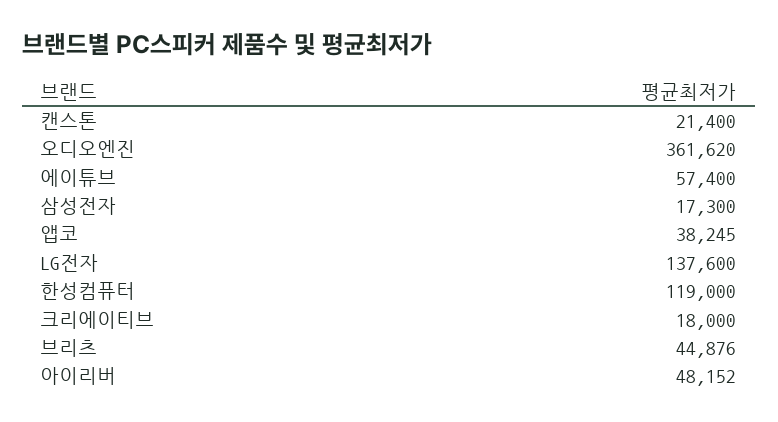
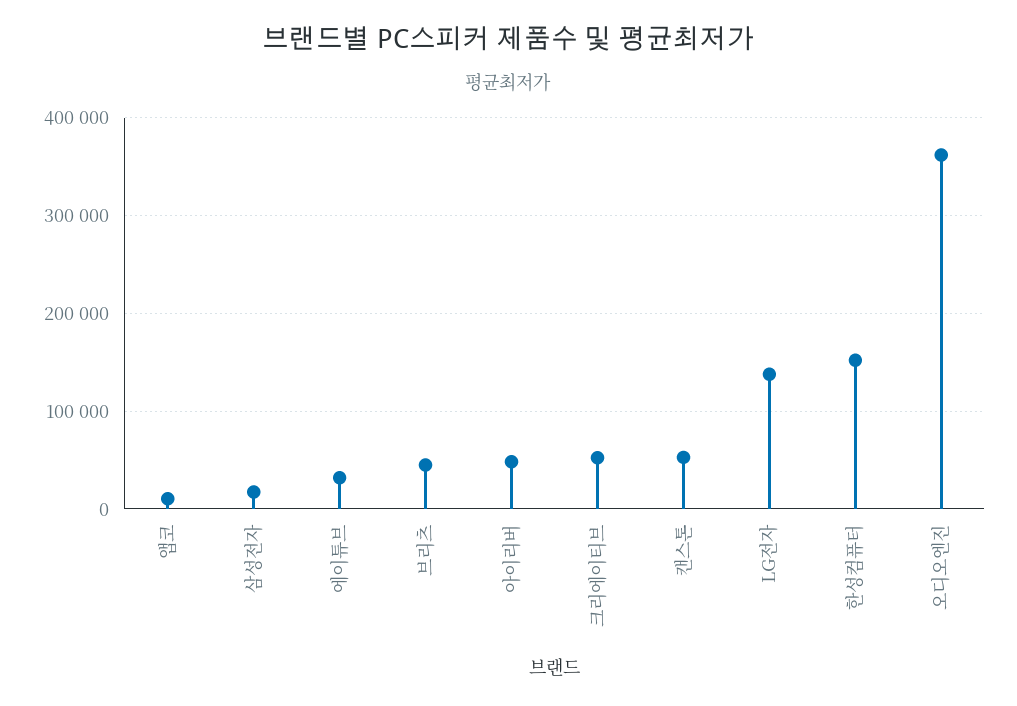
캔스톤: 21400 -> 50000
에이튜브: 57400 -> 30000
앱코: 38245 -> 10000
한성컴퓨터: 119000 -> 150000
크리에이티브: 18000 -> 50000

